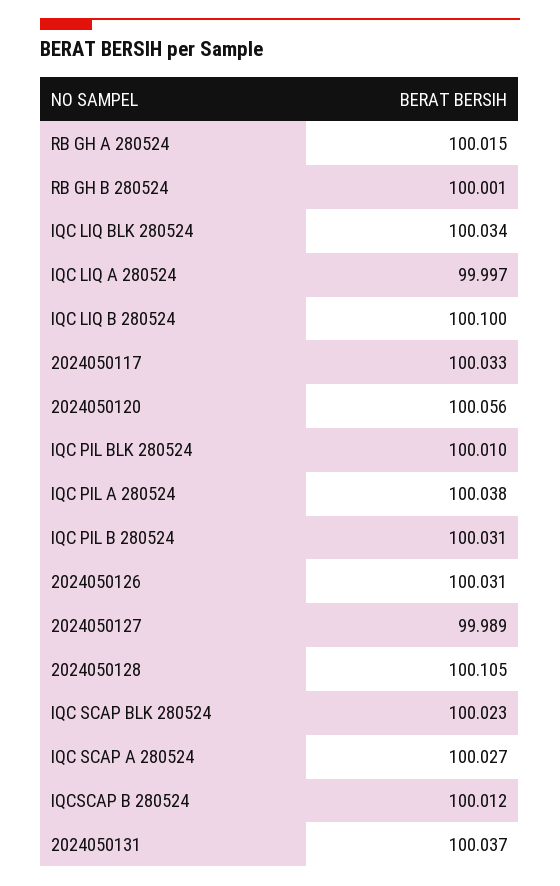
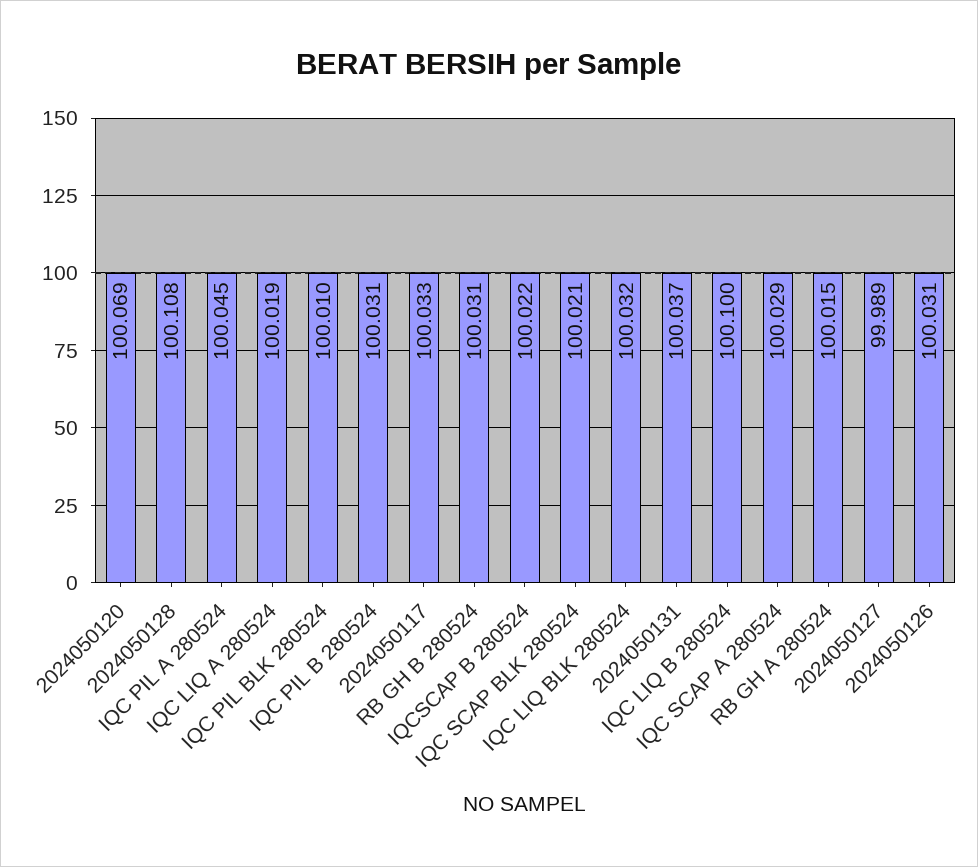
RB GH B 280524: 100.001 -> 100.031
IQC LIQ BLK 280524: 100.034 -> 100.032
IQC LIQ A 280524: 99.997 -> 100.019
2024050120: 100.056 -> 100.069
IQC PIL A 280524: 100.038 -> 100.045
2024050128: 100.105 -> 100.108
IQC SCAP BLK 280524: 100.023 -> 100.021
IQC SCAP A 280524: 100.027 -> 100.029
IQCSCAP B 280524: 100.012 -> 100.022

